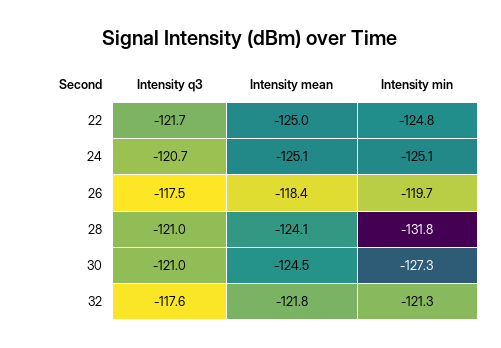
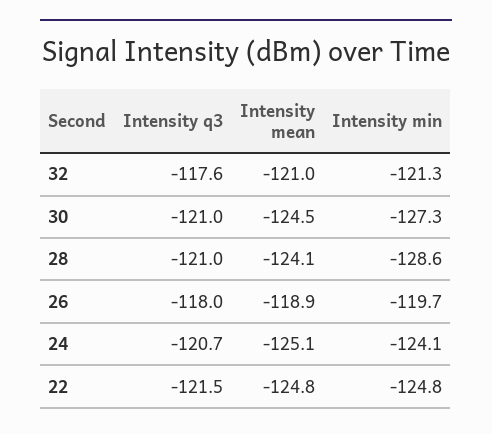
Intensity q3, 22: -121.7 -> -121.5
Intensity mean, 22: -125 -> -124.8
Intensity min, 24: -125.1 -> -124.1
Intensity q3, 26: -117.5 -> -118
Intensity mean, 26: -118.4 -> -118.9
Intensity min, 28: -131.8 -> -128.6
Intensity mean, 32: -121.8 -> -121

